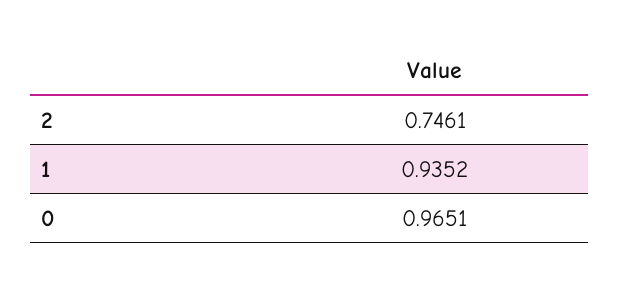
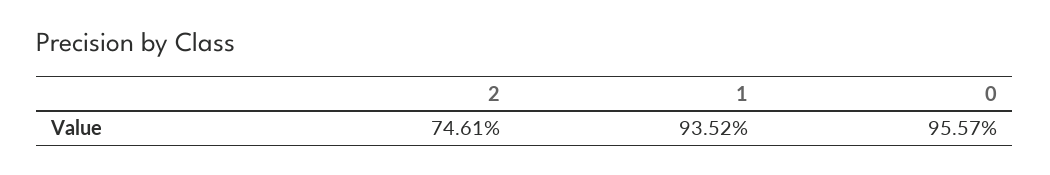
0: 0.9651 -> 0.9557

